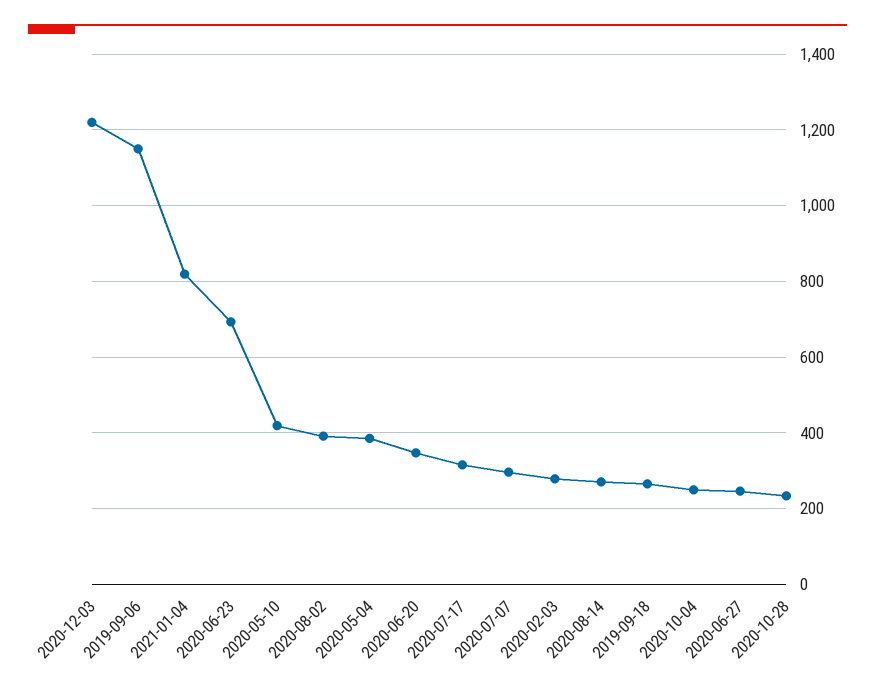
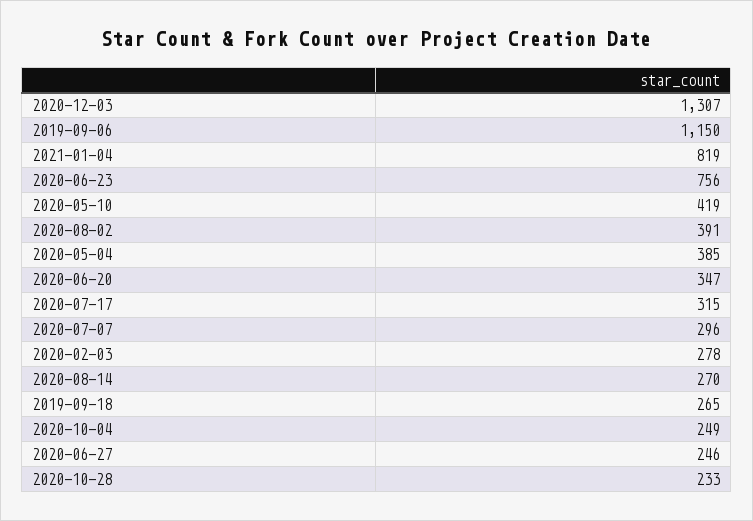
2020-12-03: 1220 -> 1307
2020-06-23: 700 -> 756

